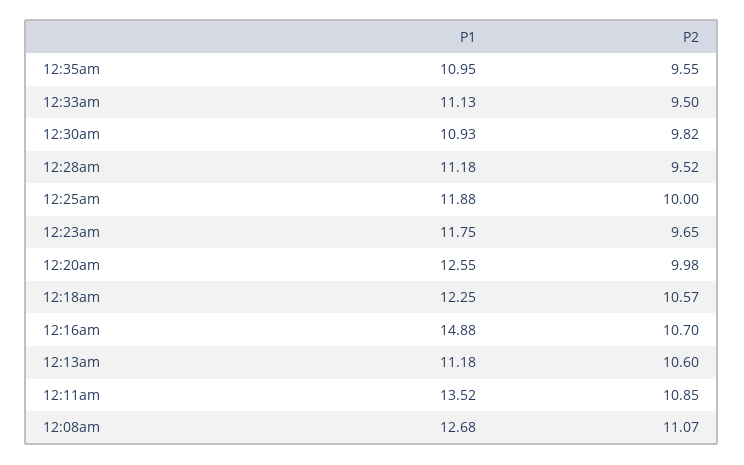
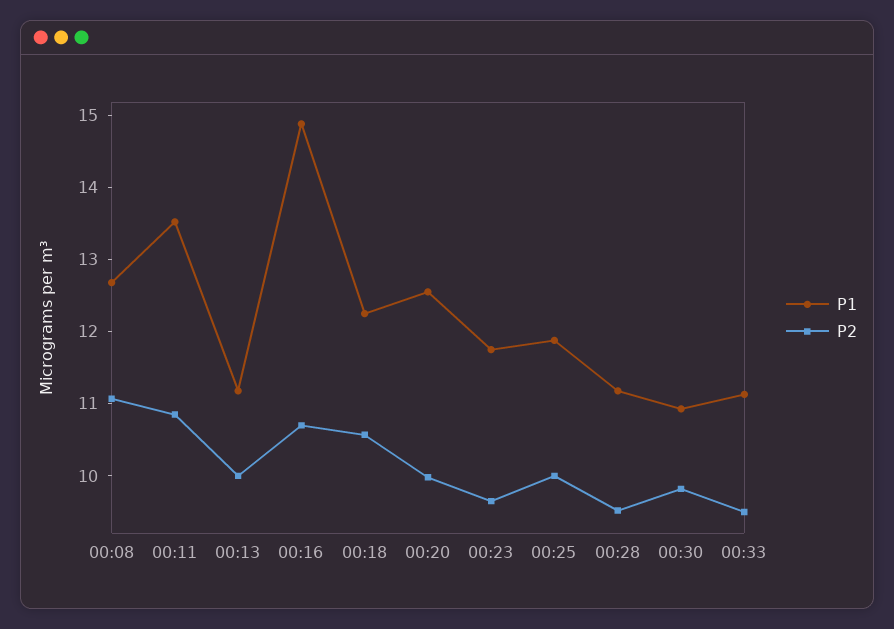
P1, 12:35am: 10.95 -> none
P2, 12:35am: 9.55 -> none
P2, 12:13am: 10.6 -> 10

